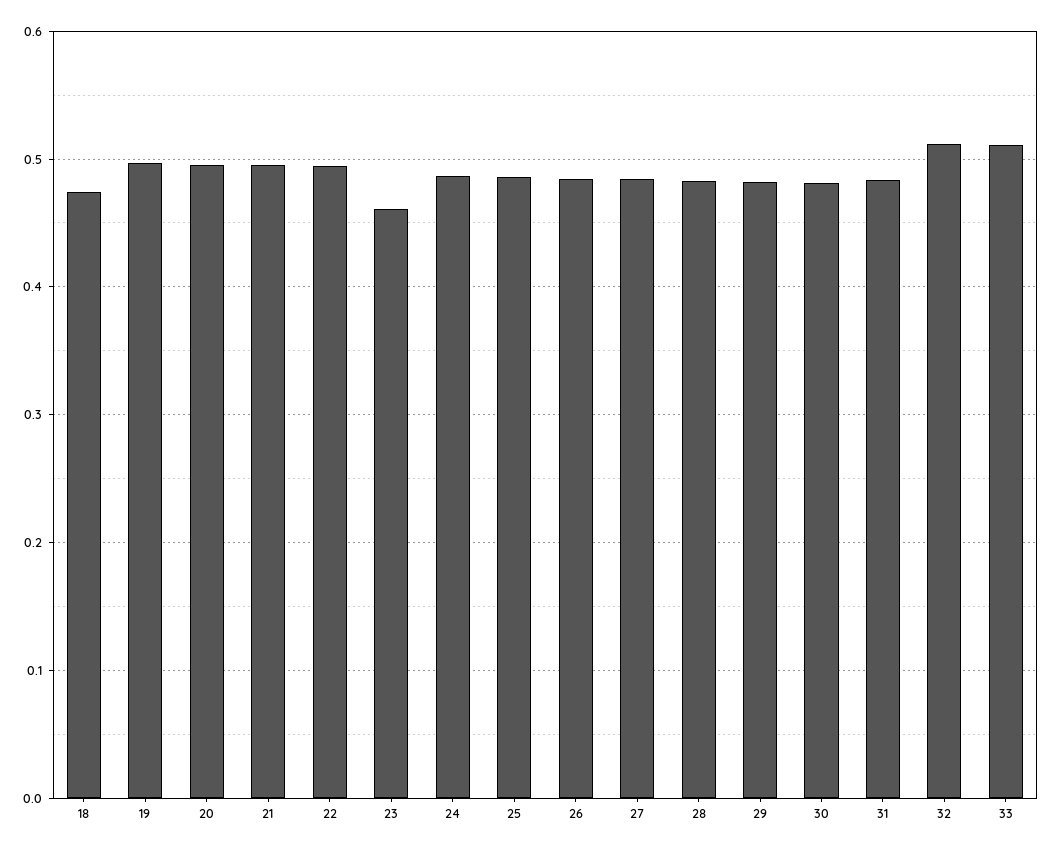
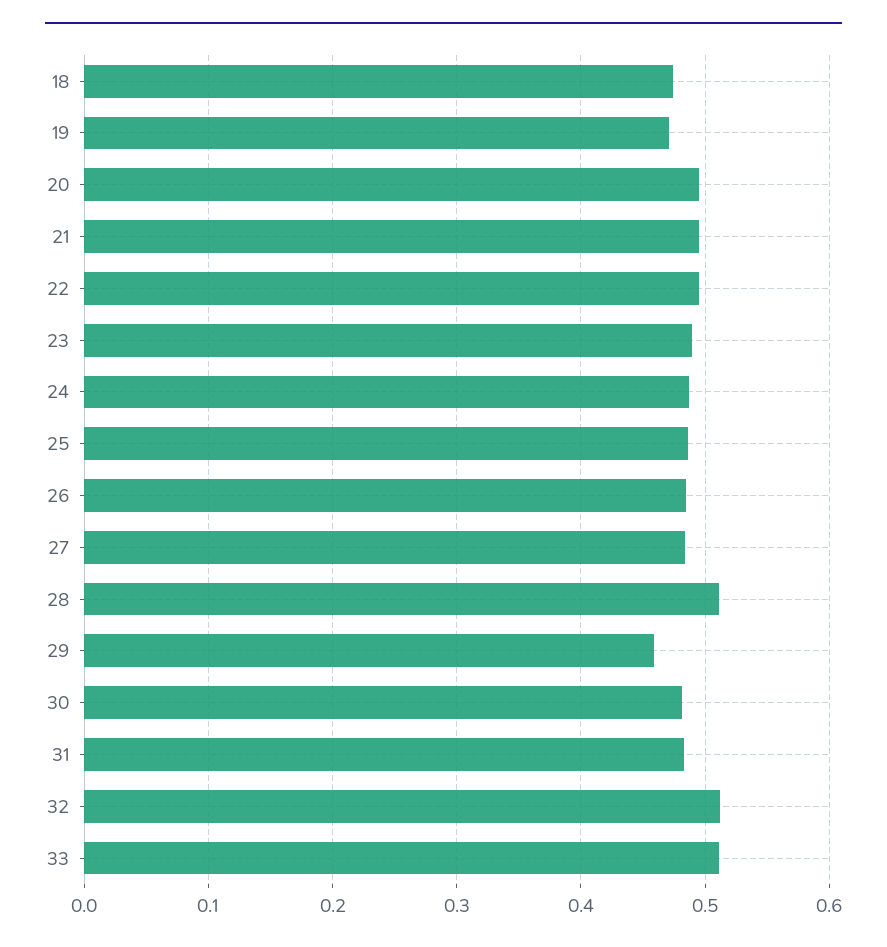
19: 0.5 -> 0.47
23: 0.46 -> 0.49
28: 0.48 -> 0.51
29: 0.48 -> 0.46

